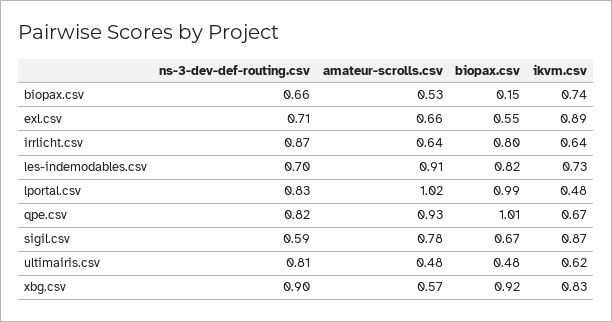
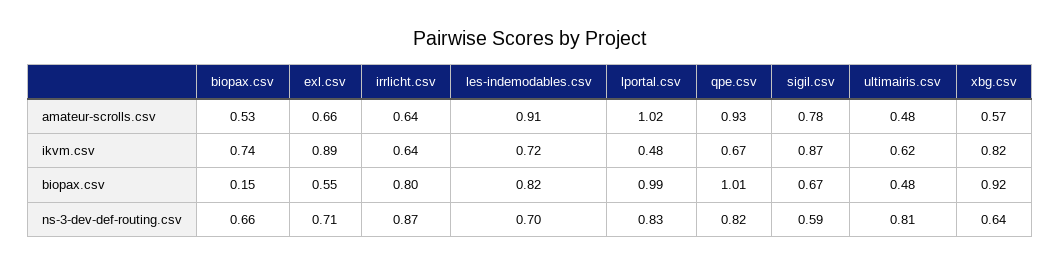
ikvm.csv, les-indemodables.csv: 0.73 -> 0.72
ns-3-dev-def-routing.csv, xbg.csv: 0.9 -> 0.64
ikvm.csv, xbg.csv: 0.83 -> 0.82

